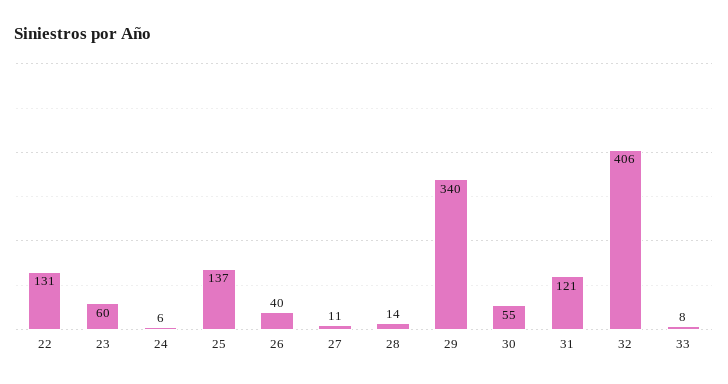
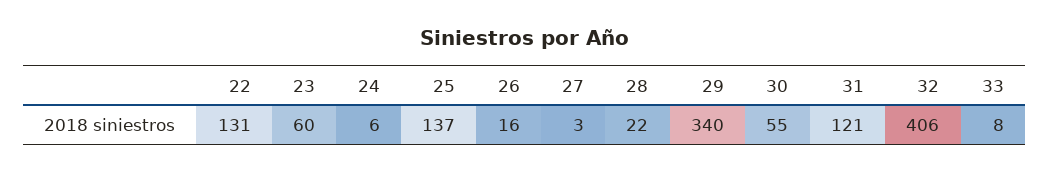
26: 40 -> 16
27: 11 -> 3
28: 14 -> 22

